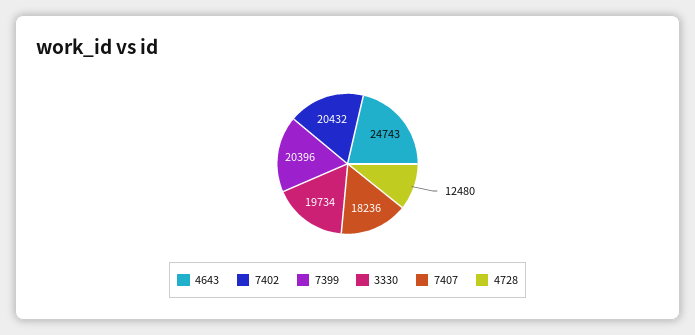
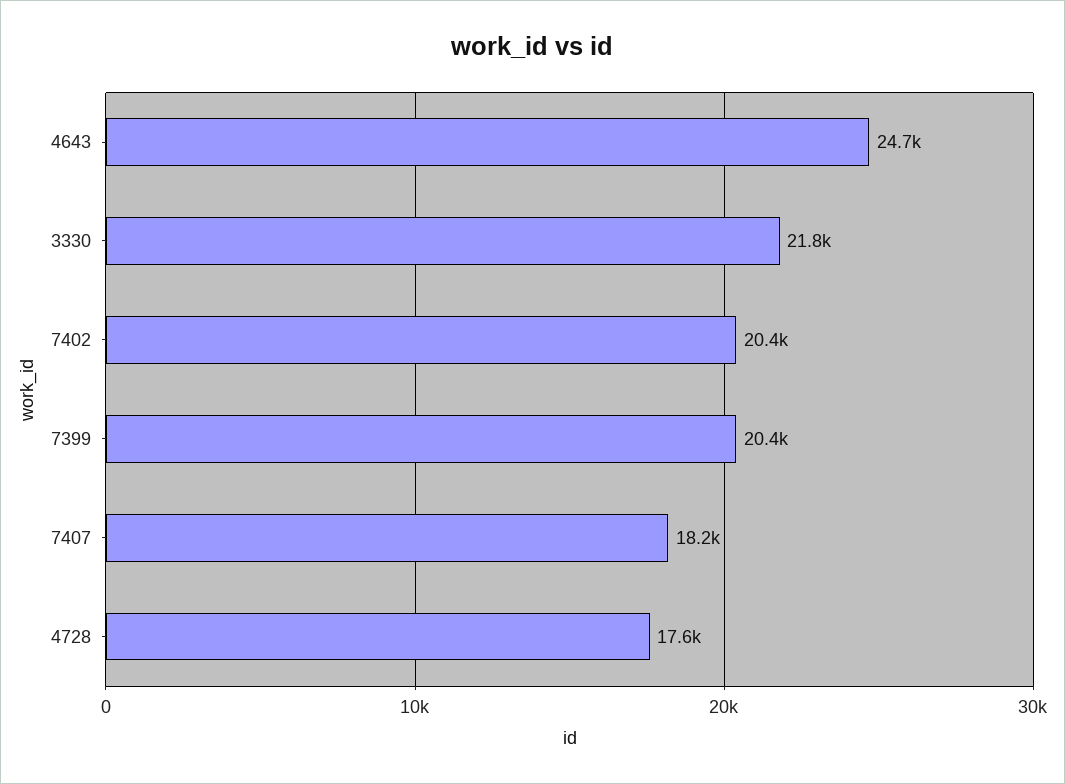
3330: 19734 -> 21800
4728: 12480 -> 17600

